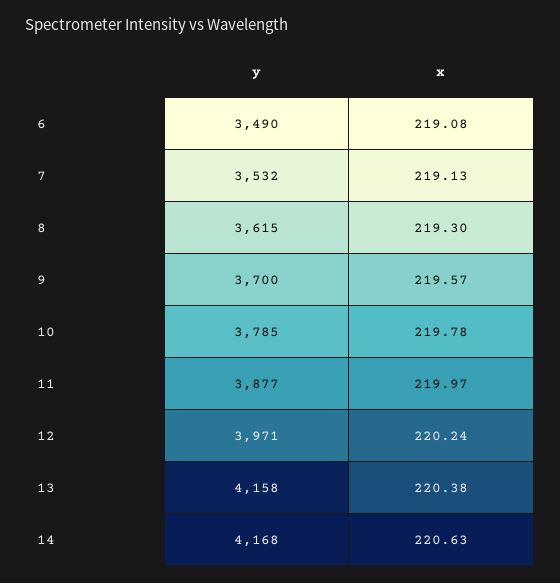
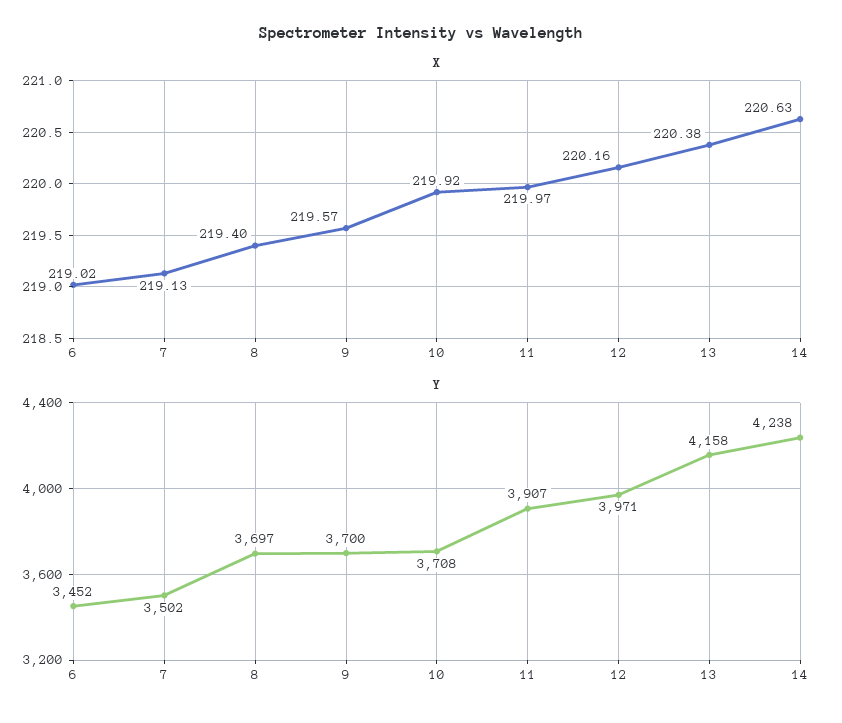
y, 6: 3490 -> 3452
x, 6: 219.08 -> 219.02
y, 7: 3532 -> 3502
y, 8: 3615 -> 3697
x, 8: 219.3 -> 219.4
y, 10: 3785 -> 3708
x, 10: 219.78 -> 219.92
y, 11: 3877 -> 3907
x, 12: 220.24 -> 220.16
y, 14: 4168 -> 4238

